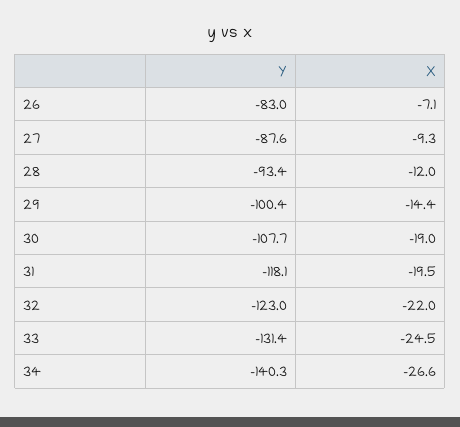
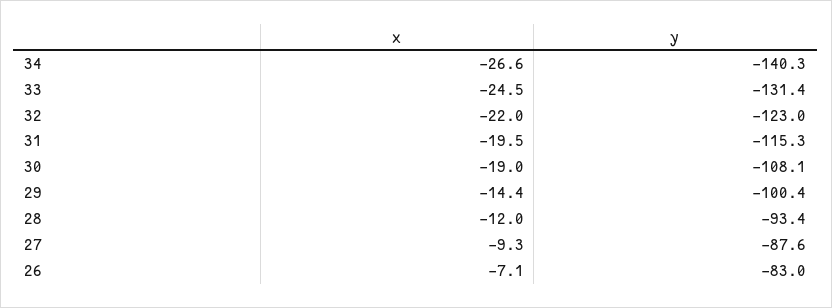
Y, 30: -107.7 -> -108.1
Y, 31: -118.1 -> -115.3

